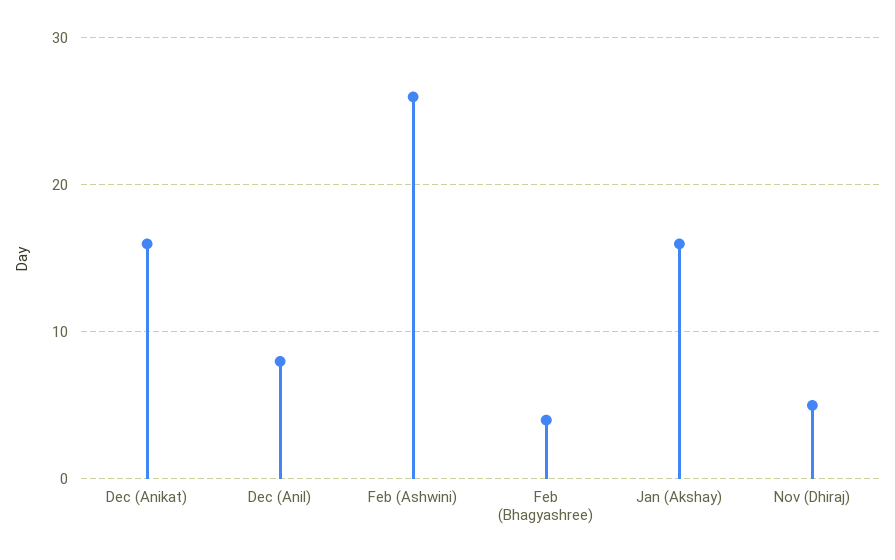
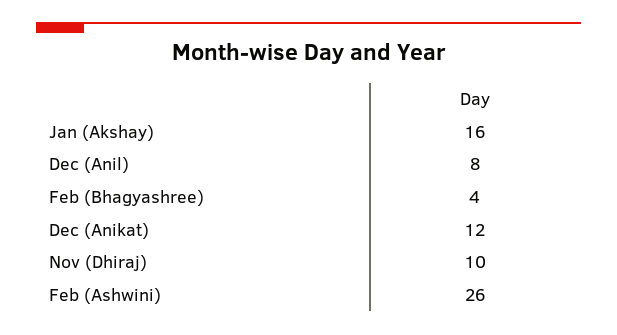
Dec (Anikat): 16 -> 12
Nov (Dhiraj): 5 -> 10

